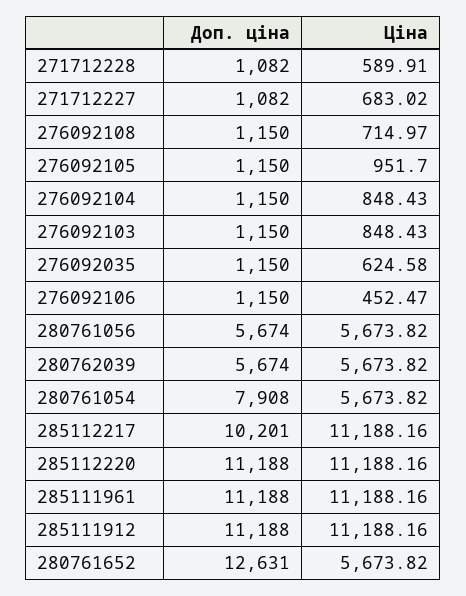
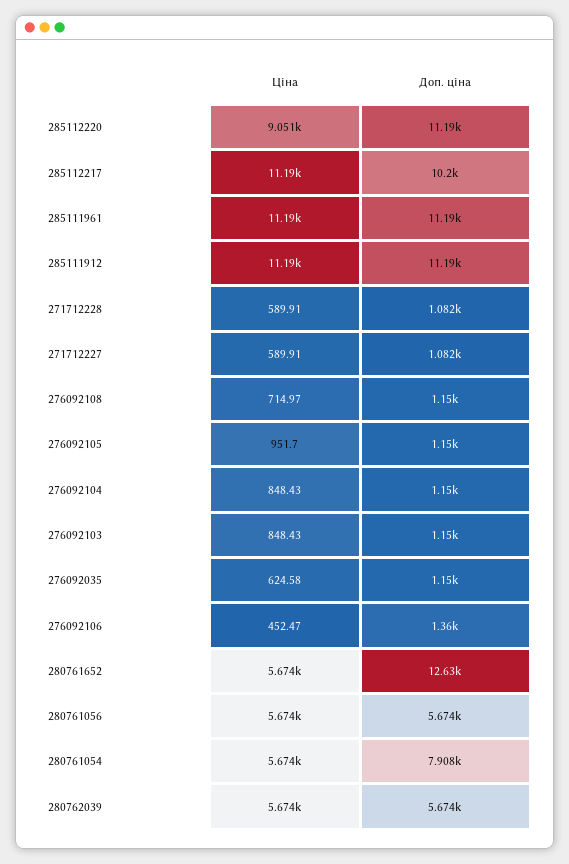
Ціна, 271712227: 683.02 -> 589.91
Доп. ціна, 276092106: 1150 -> 1360
Ціна, 285112220: 11188.16 -> 9051

